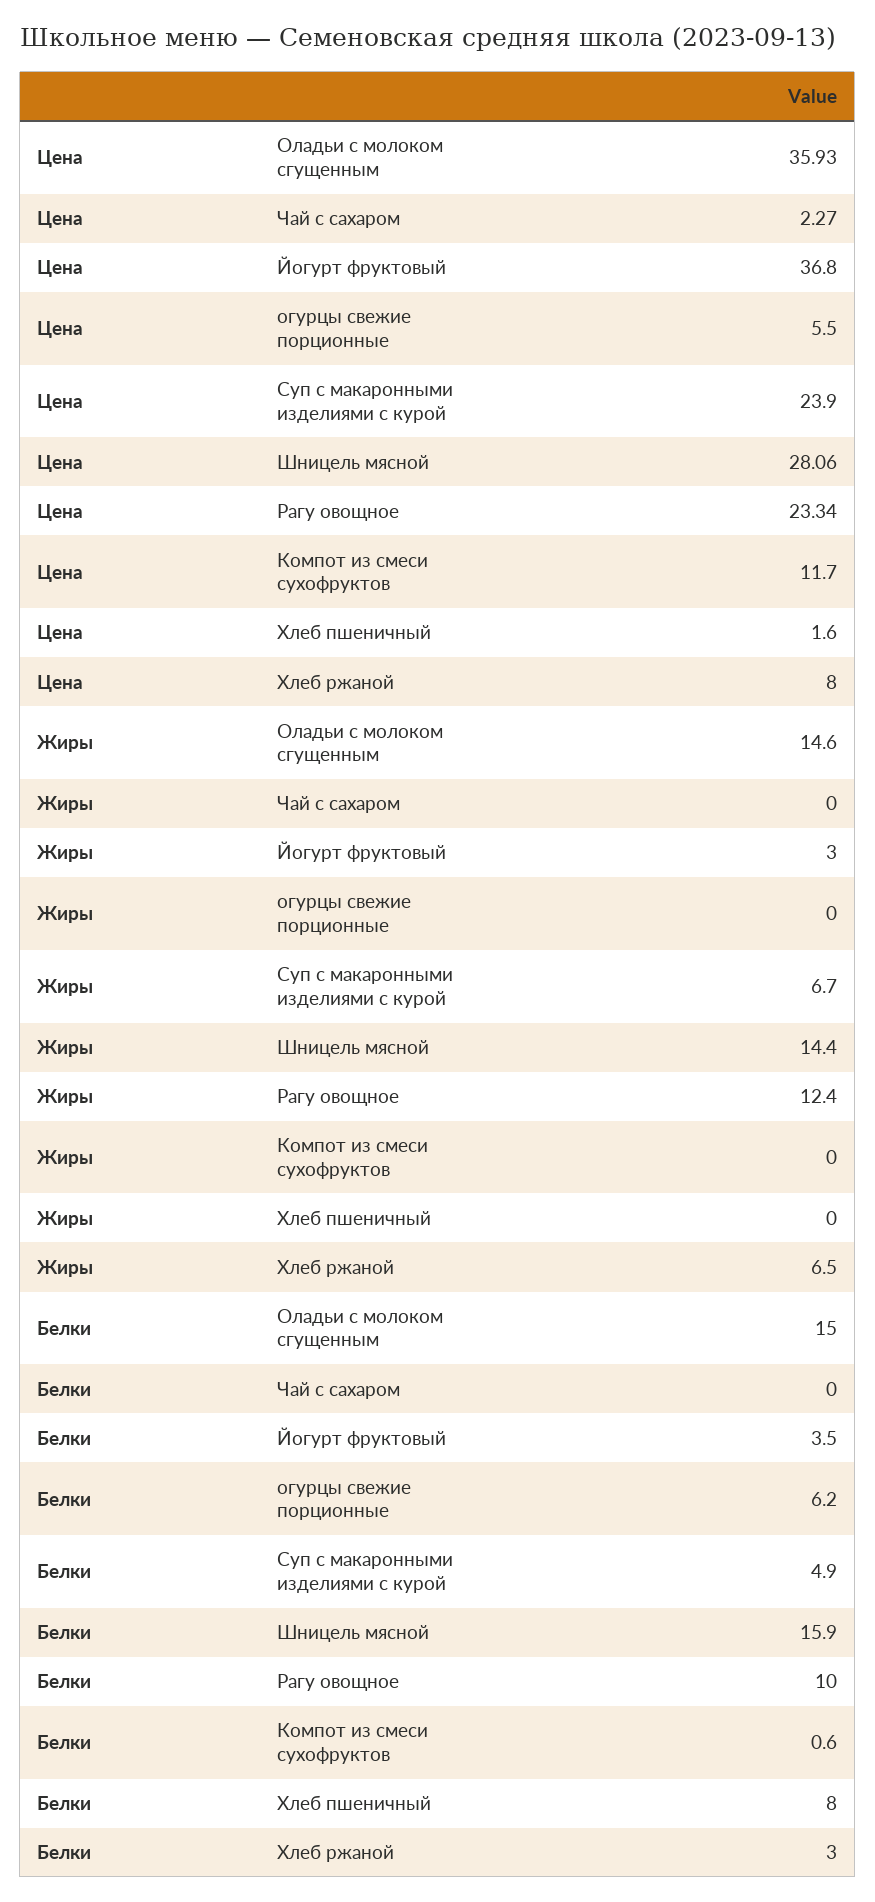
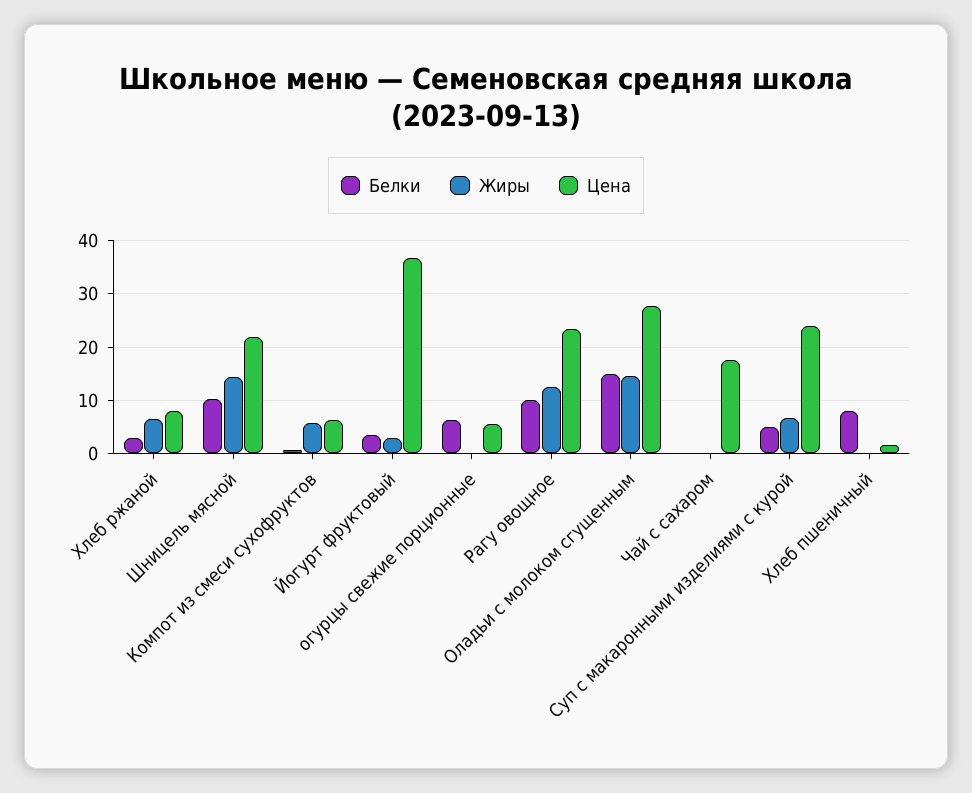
Цена, Оладьи с молоком сгущенным: 35.93 -> 28
Цена, Чай с сахаром: 2.27 -> 18
Цена, Шницель мясной: 28.06 -> 22
Цена, Компот из смеси сухофруктов: 11.7 -> 6
Жиры, Компот из смеси сухофруктов: 0 -> 6
Белки, Шницель мясной: 15.9 -> 10

